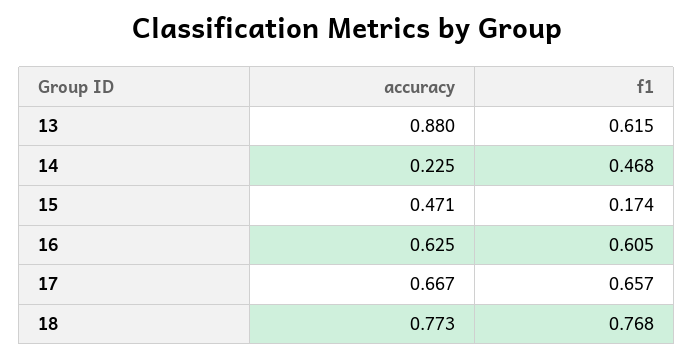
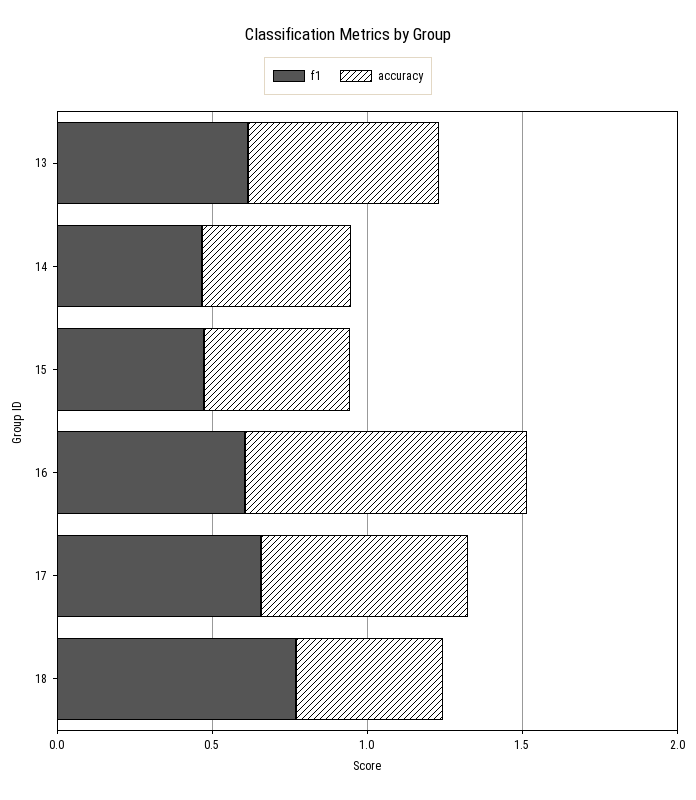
accuracy, 13: 0.88 -> 0.6
accuracy, 14: 0.225 -> 0.5
f1, 15: 0.174 -> 0.5
accuracy, 16: 0.625 -> 0.9
accuracy, 18: 0.773 -> 0.5

